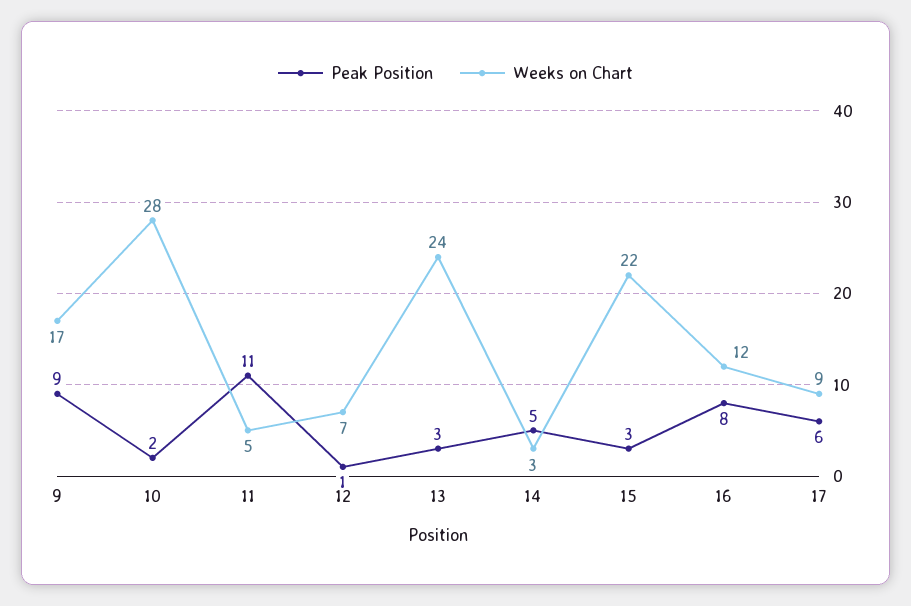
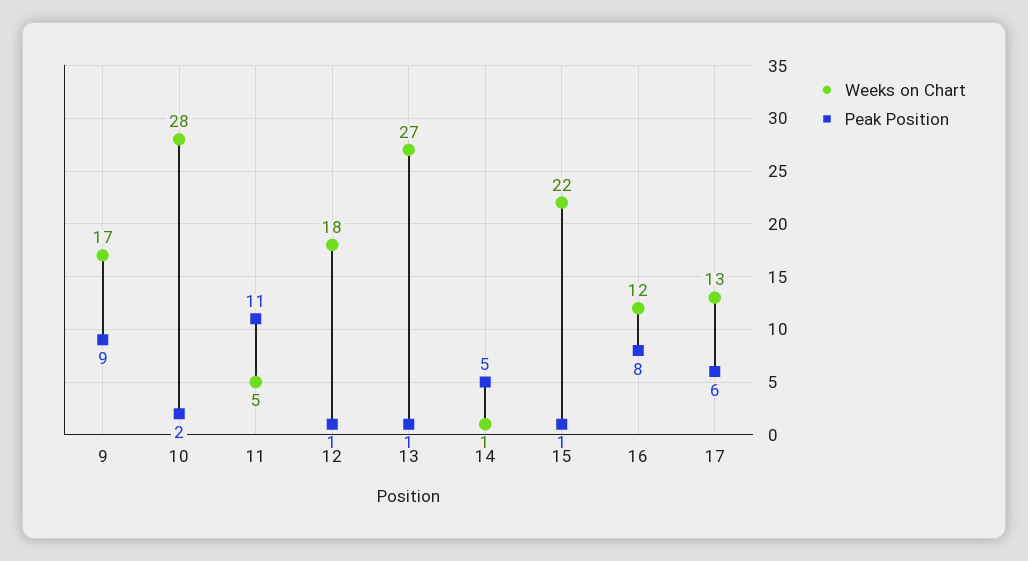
Weeks on Chart, 12: 7 -> 18
Peak Position, 13: 3 -> 1
Weeks on Chart, 13: 24 -> 27
Weeks on Chart, 14: 3 -> 1
Peak Position, 15: 3 -> 1
Weeks on Chart, 17: 9 -> 13

